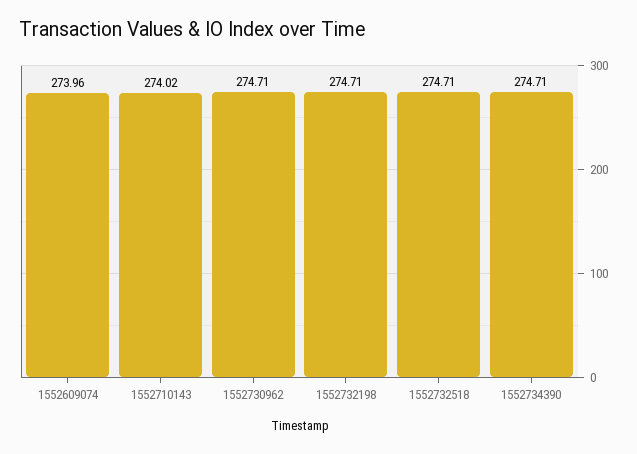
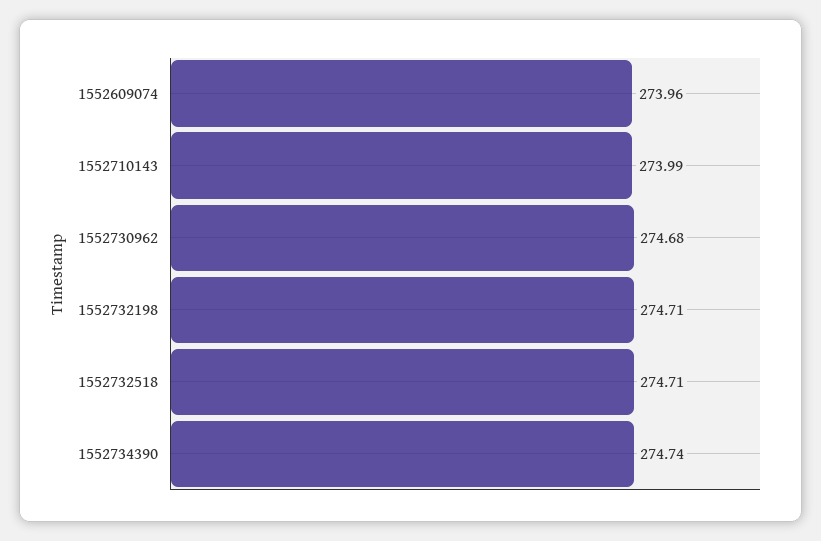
1552710143: 274.02 -> 273.99
1552730962: 274.71 -> 274.68
1552734390: 274.71 -> 274.74

